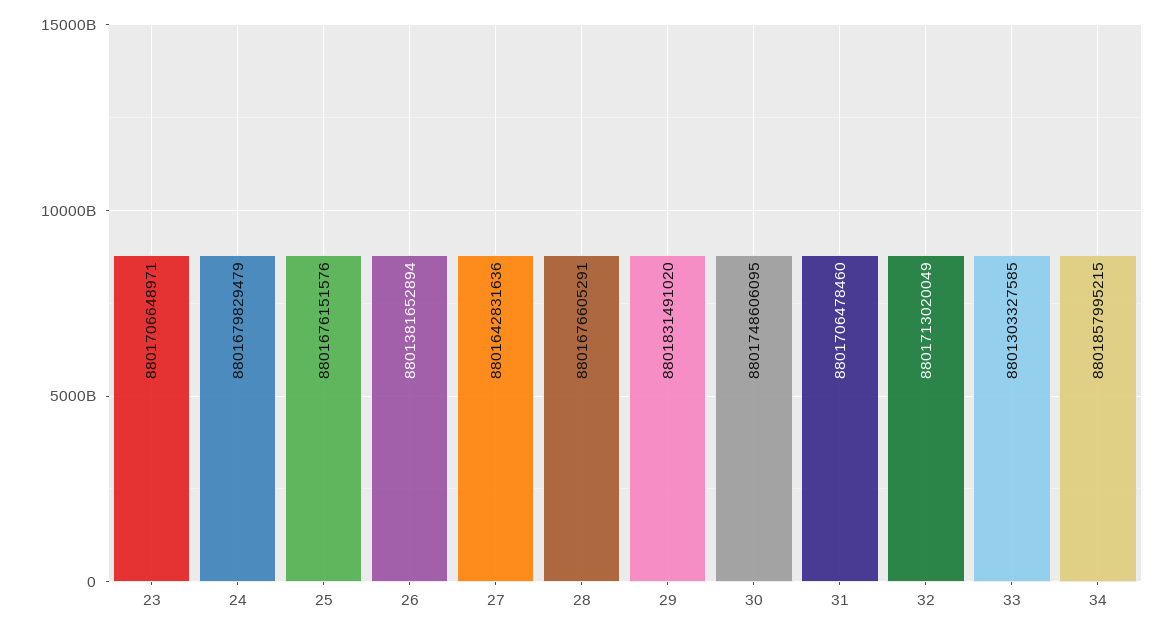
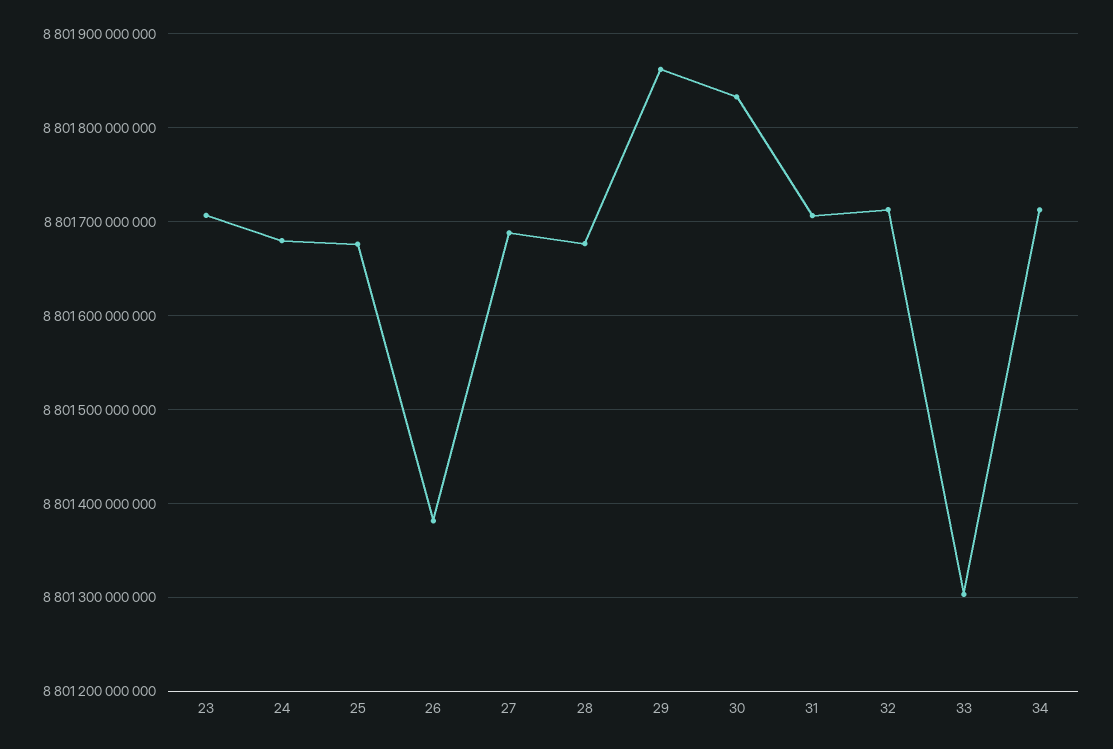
27: 8801642831636 -> 8801690000000
29: 8801831491020 -> 8801860000000
30: 8801748606095 -> 8801830000000
34: 8801857995215 -> 8801710000000

